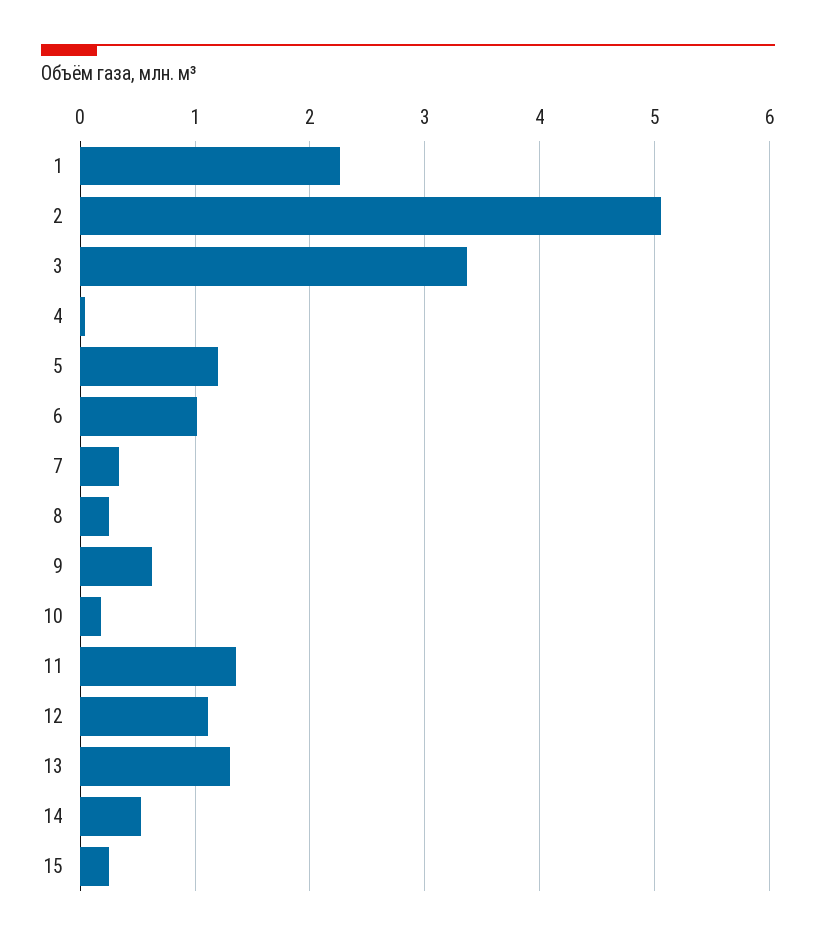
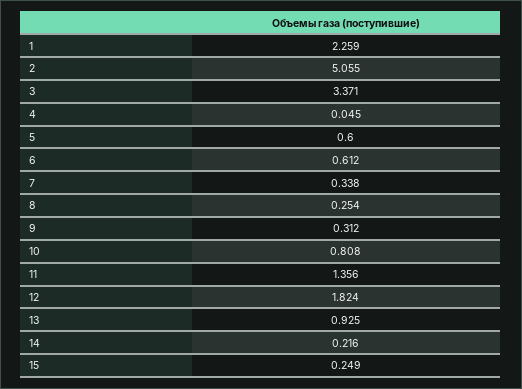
5: 1.2 -> 0.6
6: 1 -> 0.612
9: 0.6 -> 0.312
10: 0.2 -> 0.808
12: 1.1 -> 1.824
13: 1.3 -> 0.925
14: 0.5 -> 0.216

